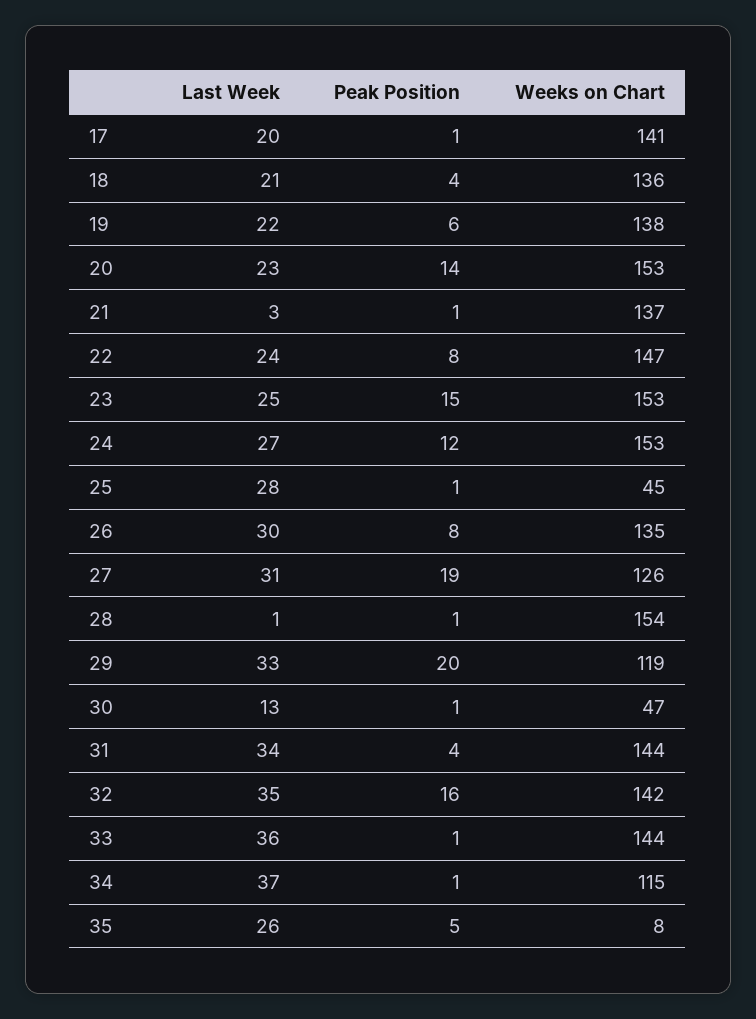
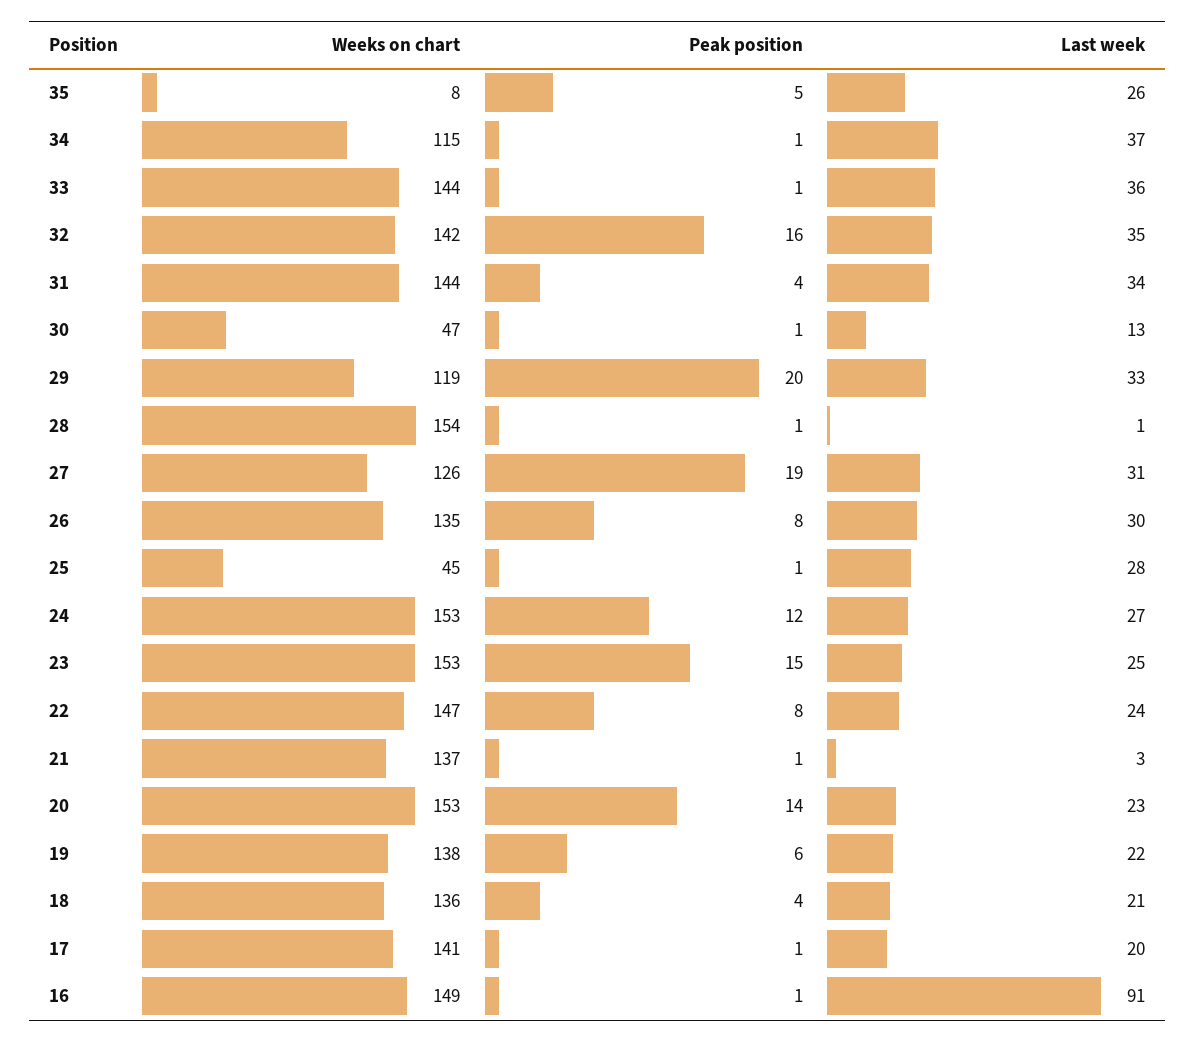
Weeks on Chart, 16: none -> 149
Peak Position, 16: none -> 1
Last Week, 16: none -> 91

